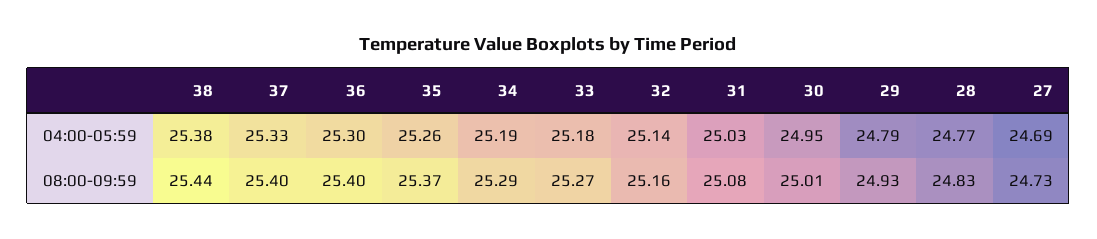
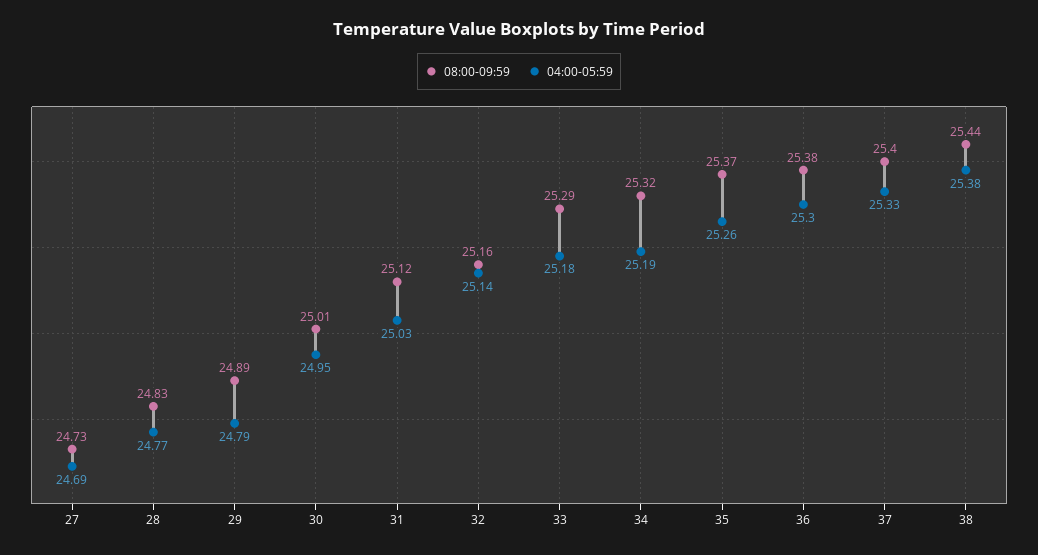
08:00-09:59, 36: 25.4 -> 25.38
08:00-09:59, 34: 25.29 -> 25.32
08:00-09:59, 33: 25.27 -> 25.29
08:00-09:59, 31: 25.08 -> 25.12
08:00-09:59, 29: 24.93 -> 24.89

